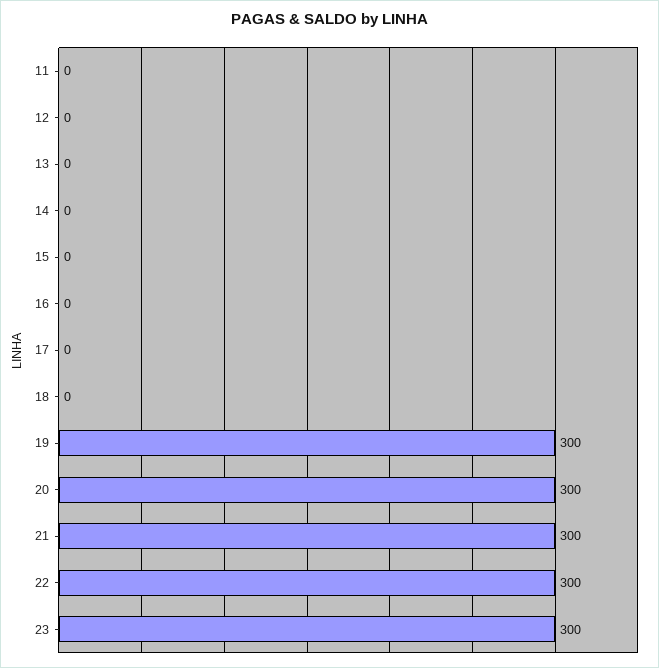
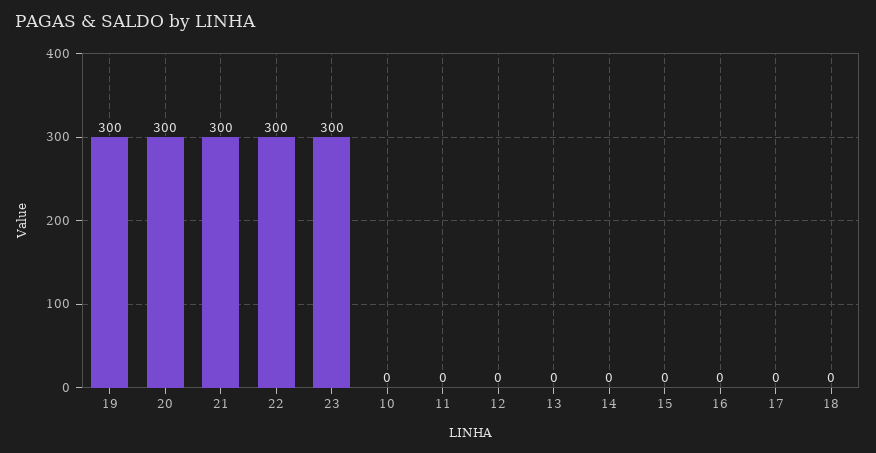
10: none -> 0

